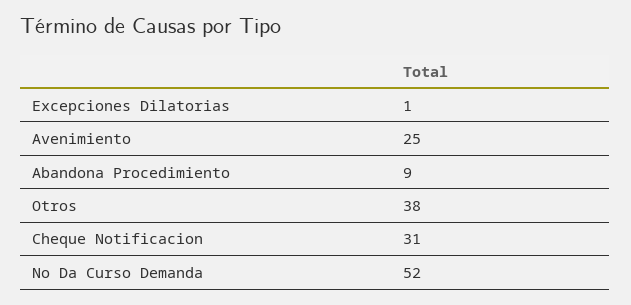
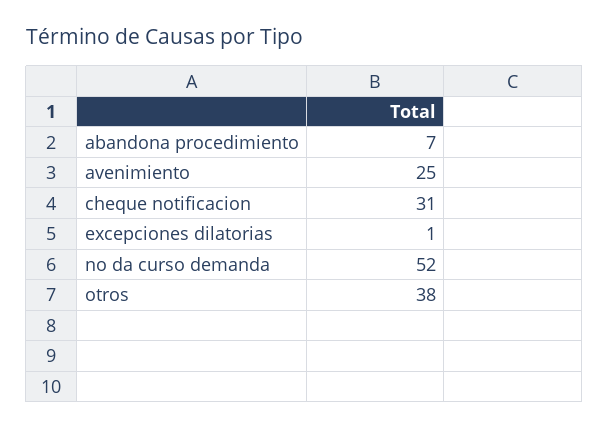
Abandona Procedimiento: 9 -> 7

